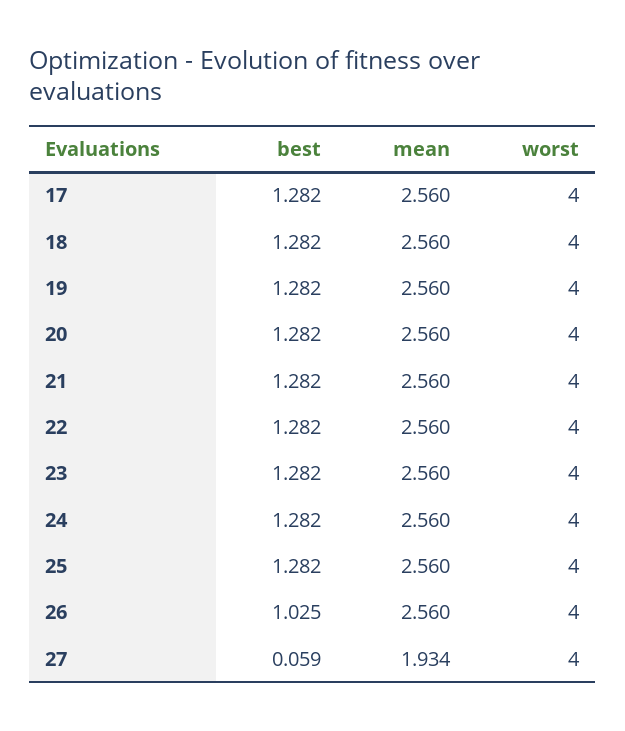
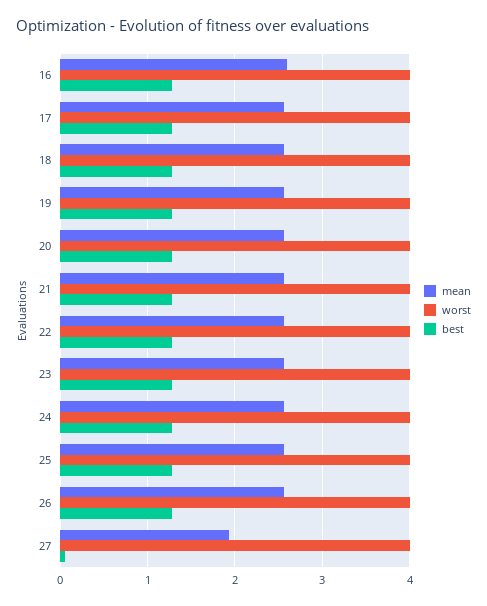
best, 26: 1.025 -> 1.3
mean, 16: none -> 2.6
worst, 16: none -> 4
best, 16: none -> 1.3

